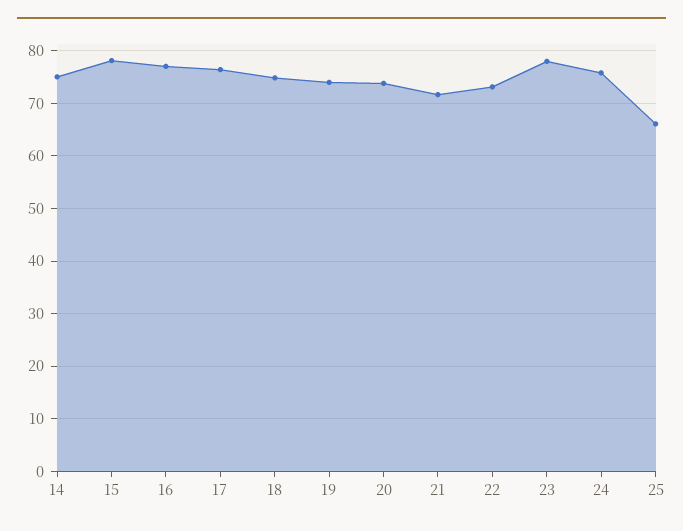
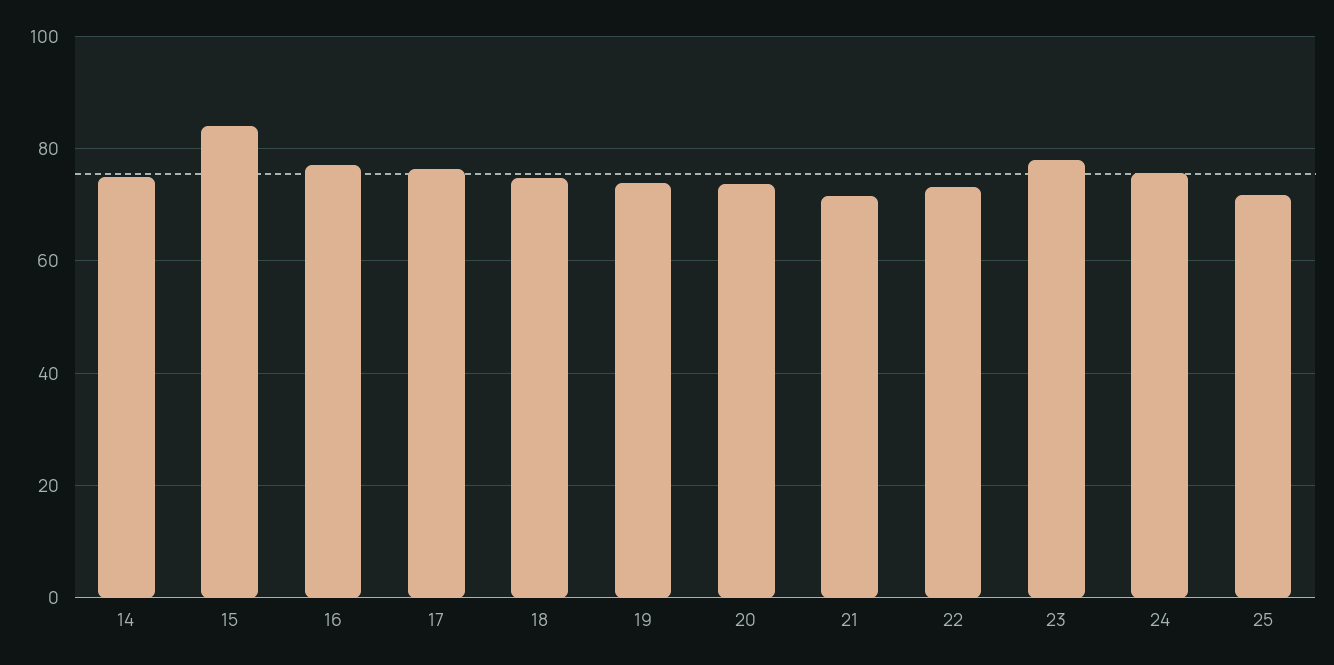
15: 78 -> 84
25: 66 -> 72

